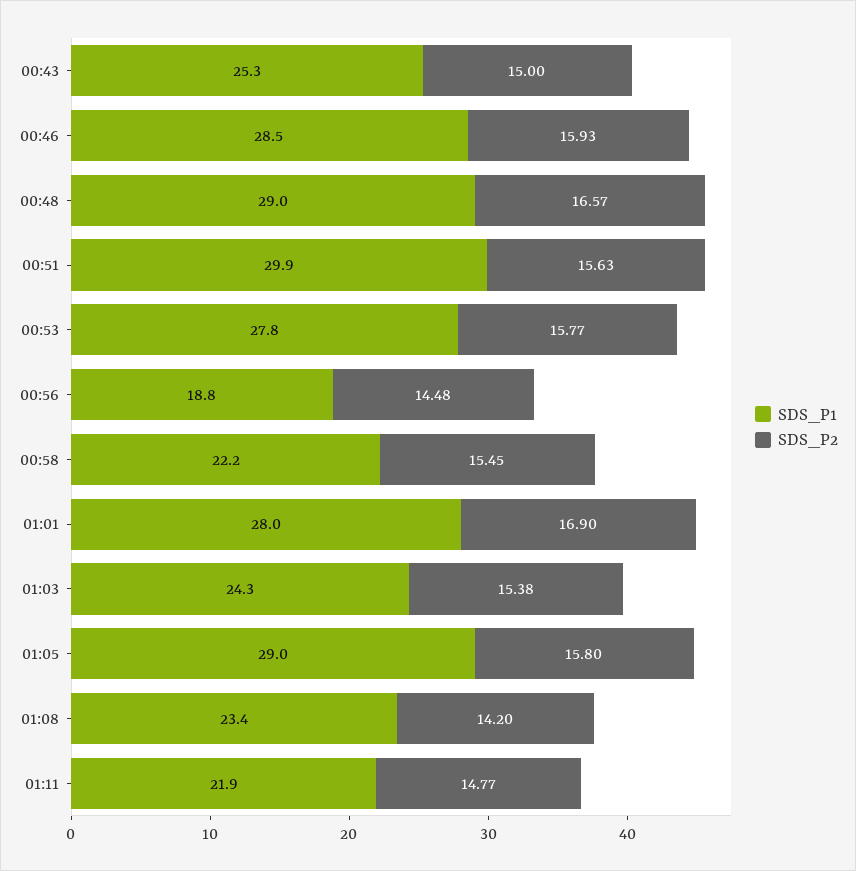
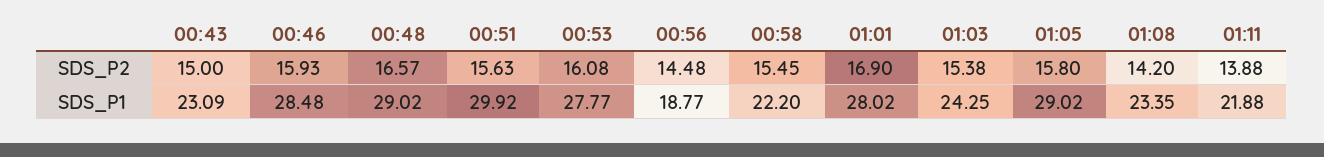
SDS_P1, 00:43: 25.3 -> 23.09
SDS_P2, 00:53: 15.77 -> 16.08
SDS_P2, 01:11: 14.77 -> 13.88

